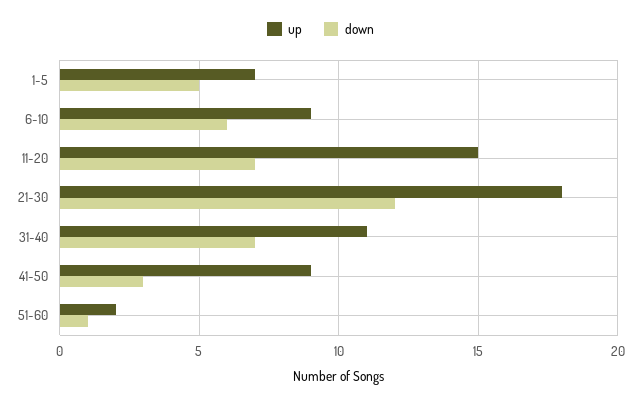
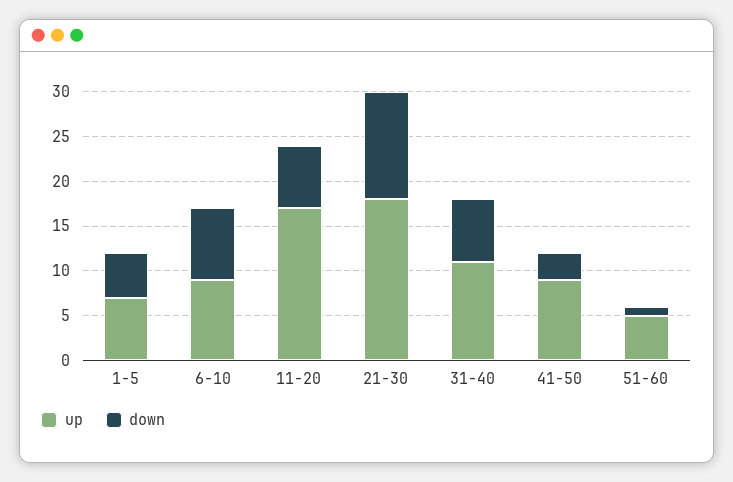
down, 6-10: 6 -> 8
up, 11-20: 15 -> 17
up, 51-60: 2 -> 5

